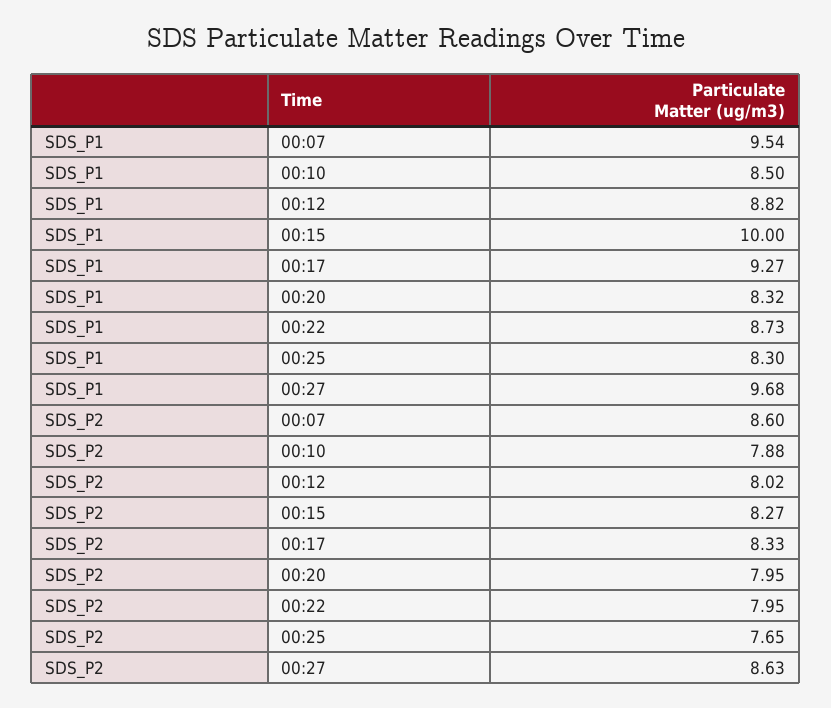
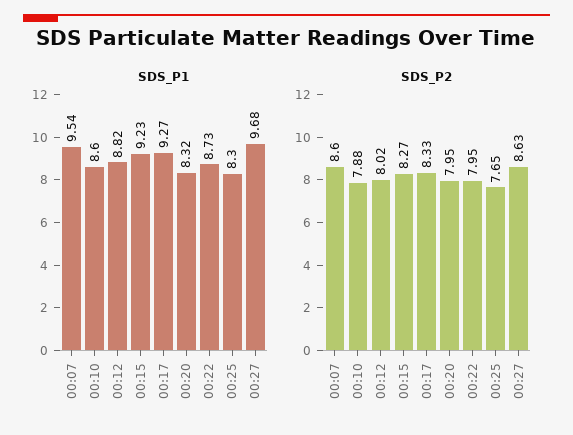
SDS_P1, 00:10: 8.5 -> 8.6
SDS_P1, 00:15: 10 -> 9.23

